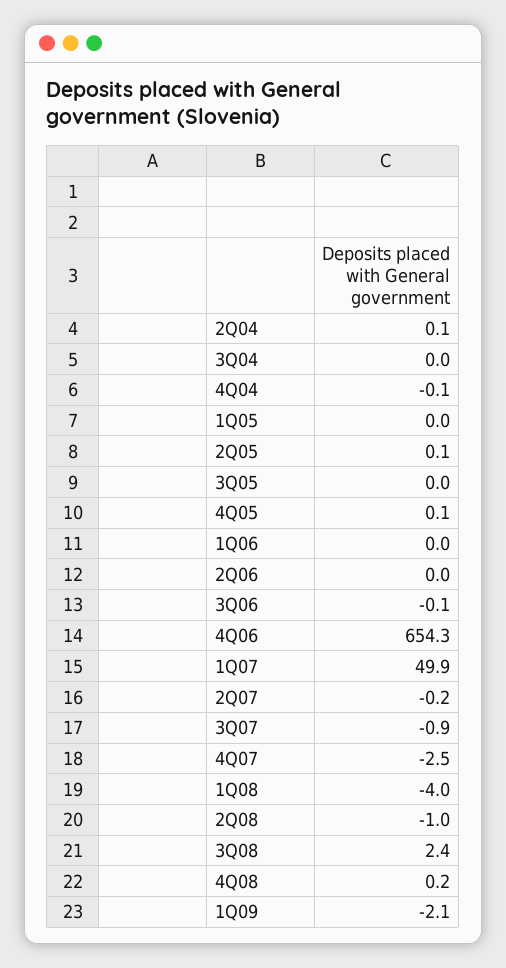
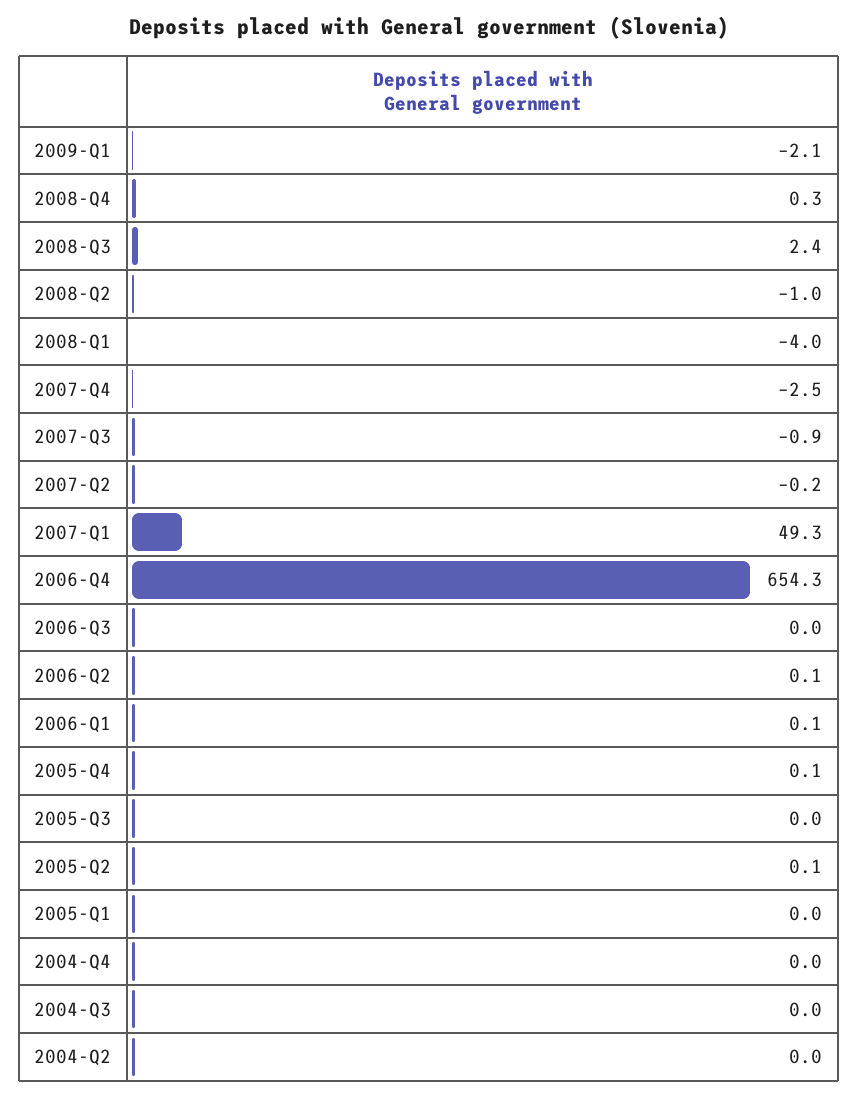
2Q04: 0.1 -> 0
4Q04: -0.1 -> 0
1Q06: 0 -> 0.1
2Q06: 0 -> 0.1
3Q06: -0.1 -> 0
1Q07: 49.9 -> 49.3
4Q08: 0.2 -> 0.3

